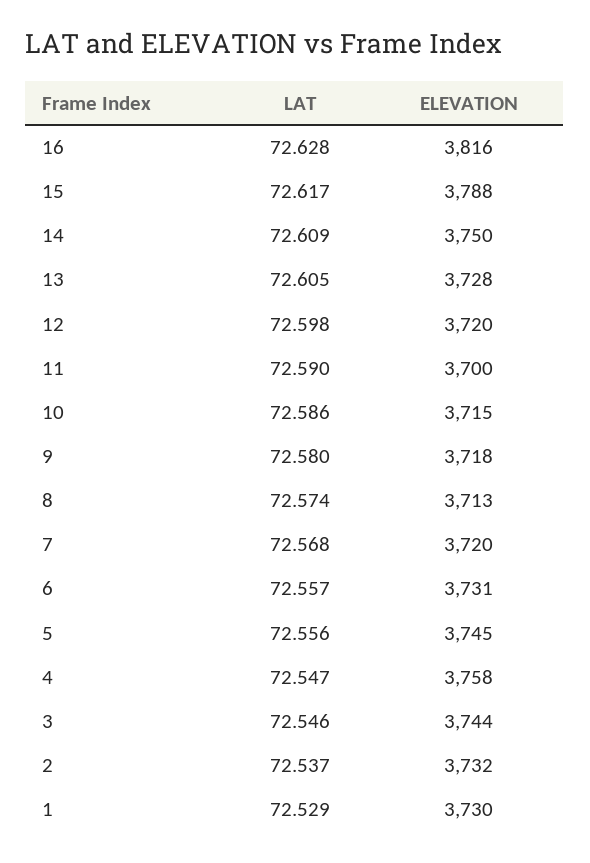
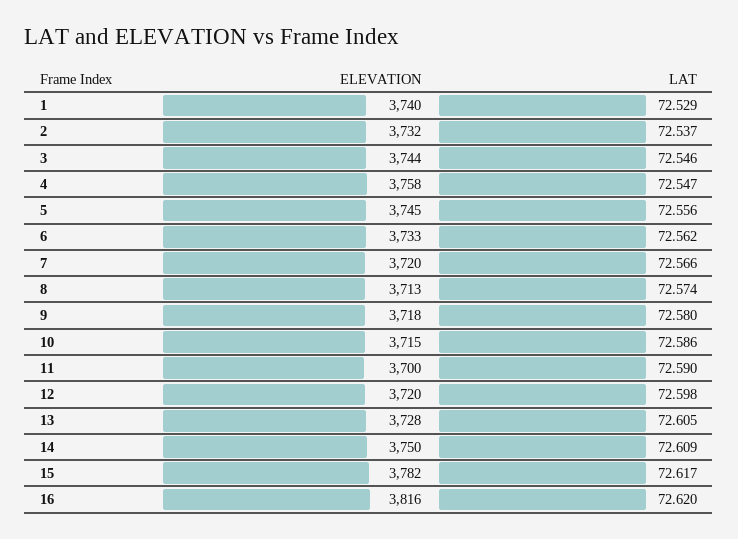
LAT, 16: 72.628 -> 72.62
ELEVATION, 15: 3788 -> 3782
LAT, 7: 72.568 -> 72.566
LAT, 6: 72.557 -> 72.562
ELEVATION, 6: 3731 -> 3733
ELEVATION, 1: 3730 -> 3740

